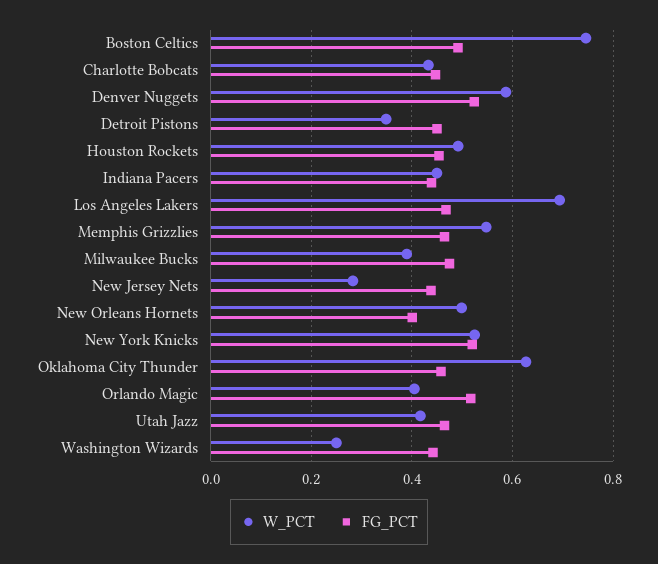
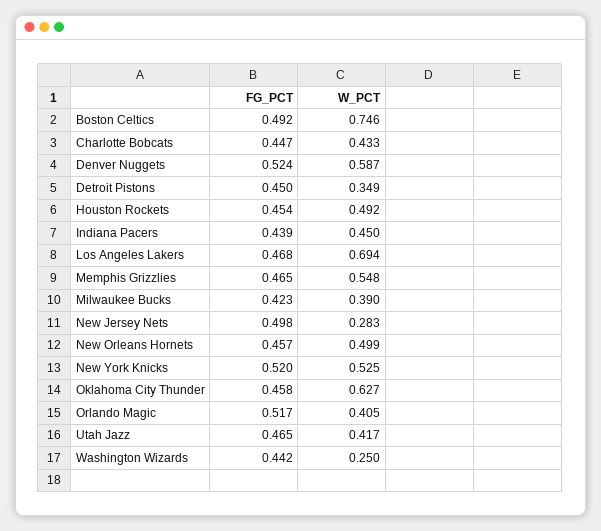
FG_PCT, Milwaukee Bucks: 0.48 -> 0.423
FG_PCT, New Jersey Nets: 0.44 -> 0.498
FG_PCT, New Orleans Hornets: 0.4 -> 0.457

